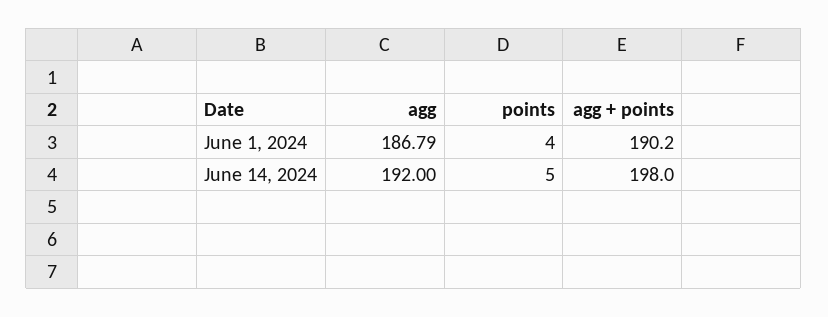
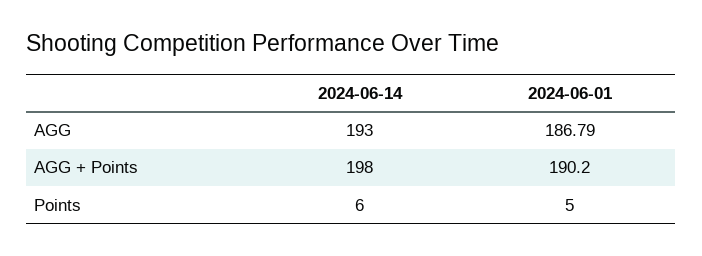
points, June 1, 2024: 4 -> 5
agg, June 14, 2024: 192 -> 193
points, June 14, 2024: 5 -> 6

